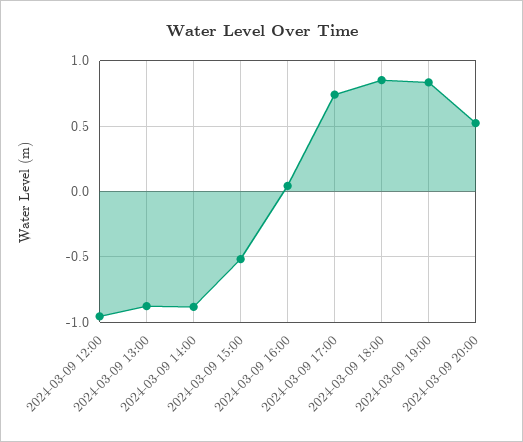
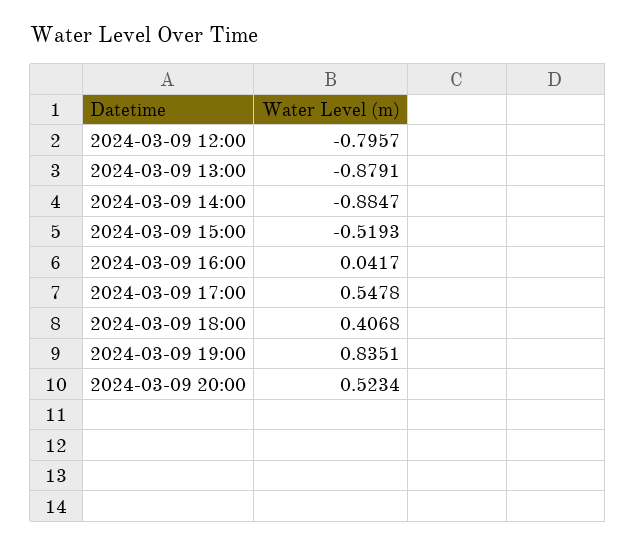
2024-03-09 12:00: -0.95 -> -0.7957
2024-03-09 17:00: 0.75 -> 0.5478
2024-03-09 18:00: 0.85 -> 0.4068

